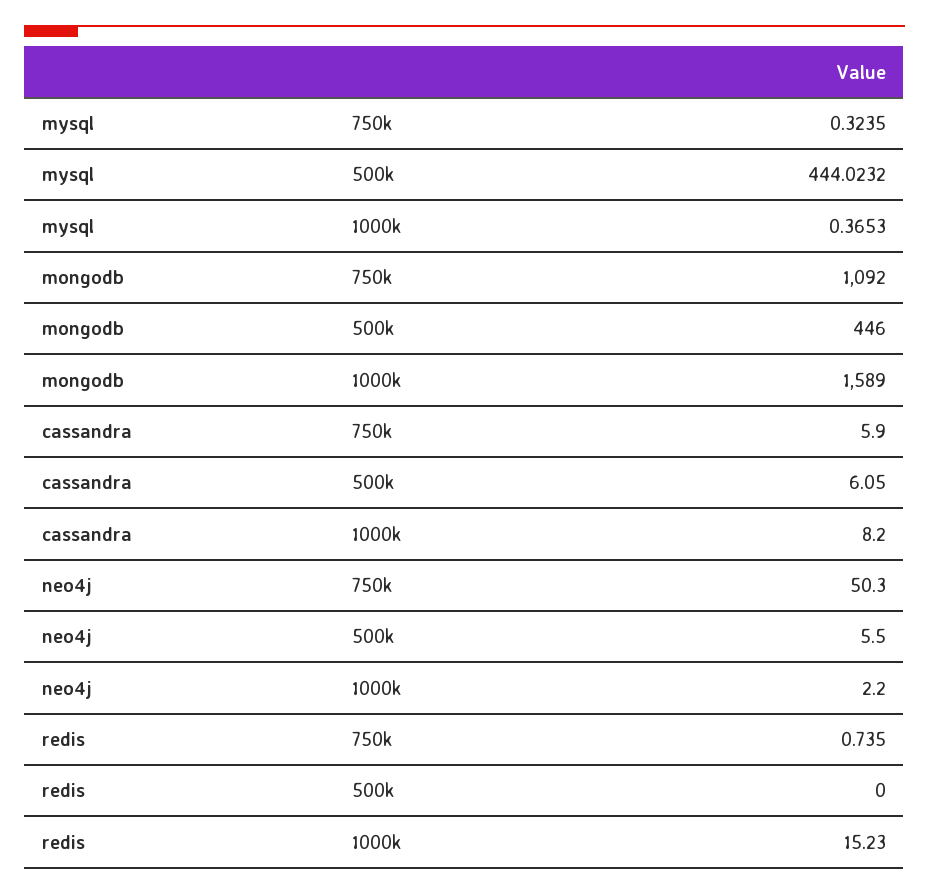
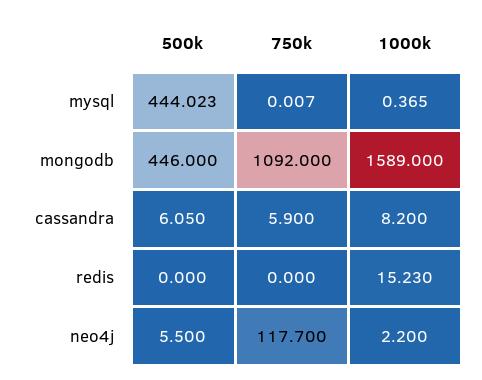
mysql, 750k: 0.3235 -> 0.007
neo4j, 750k: 50.3 -> 117.7
redis, 750k: 0.735 -> 0

